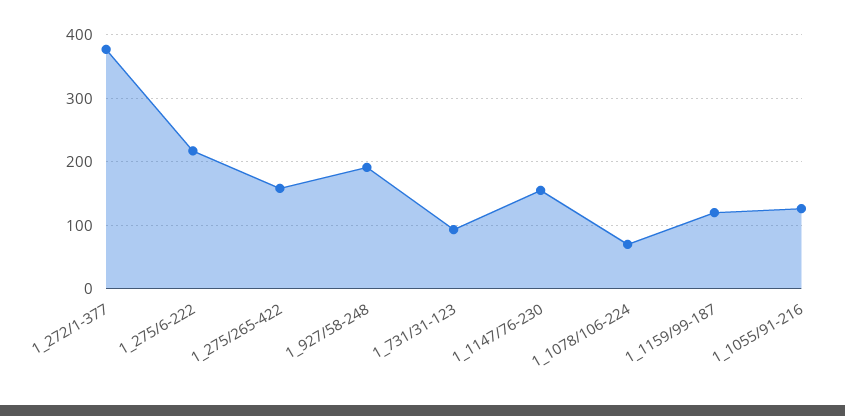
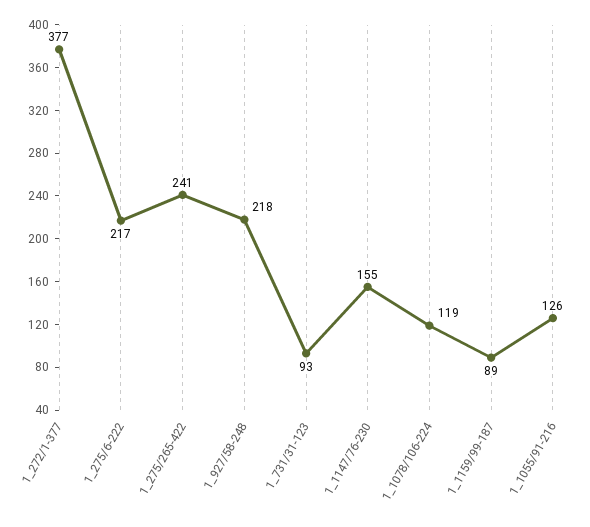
1_275/265-422: 160 -> 241
1_927/58-248: 190 -> 218
1_1078/106-224: 70 -> 119
1_1159/99-187: 120 -> 89

